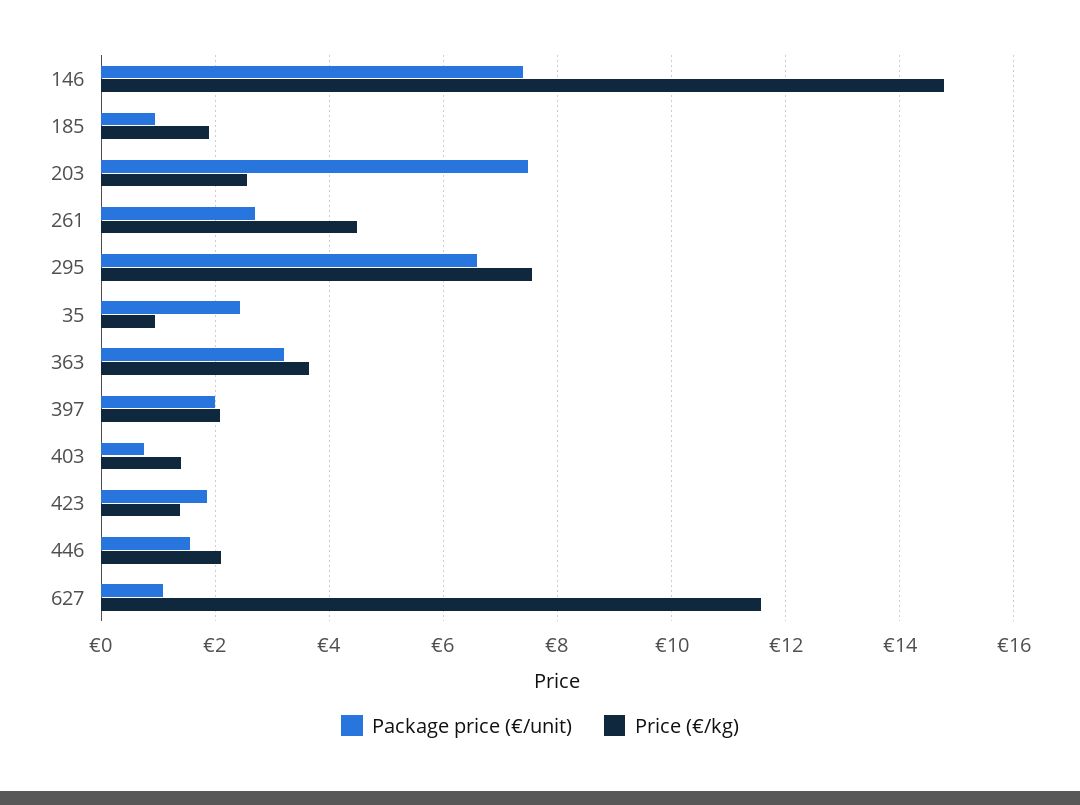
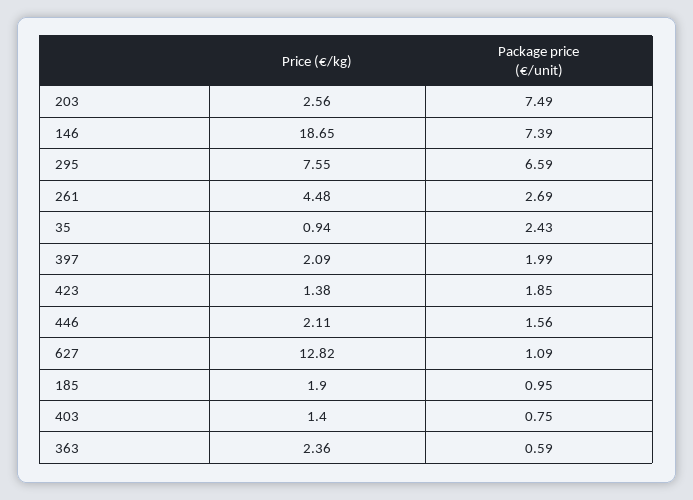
Price (€/kg), 146: 14.8 -> 18.65
Package price (€/unit), 363: 3.2 -> 0.59
Price (€/kg), 363: 3.6 -> 2.36
Price (€/kg), 627: 11.6 -> 12.82

